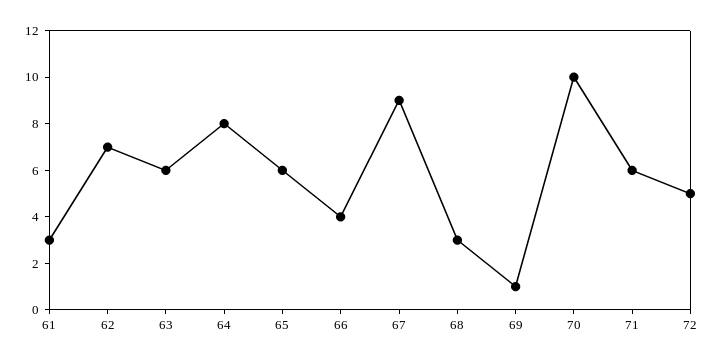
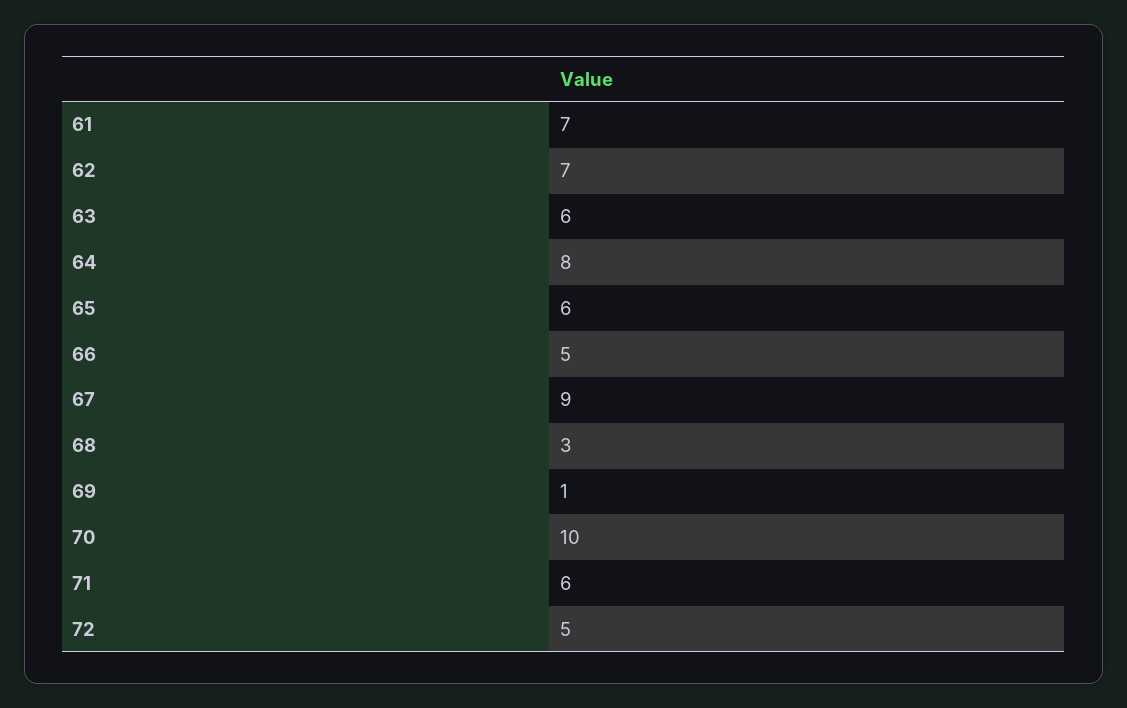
61: 3 -> 7
66: 4 -> 5

